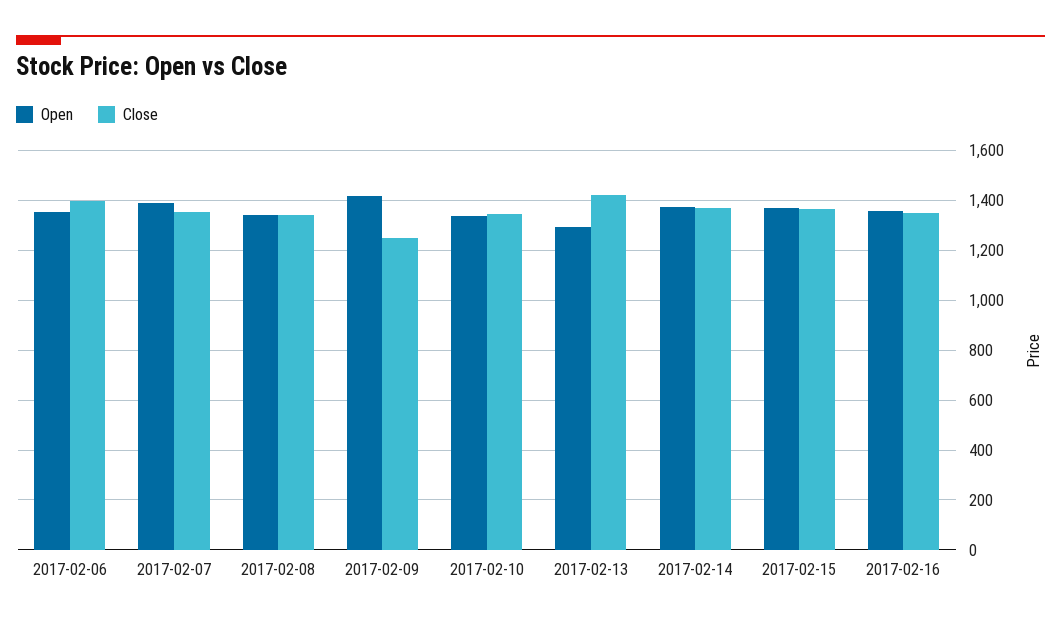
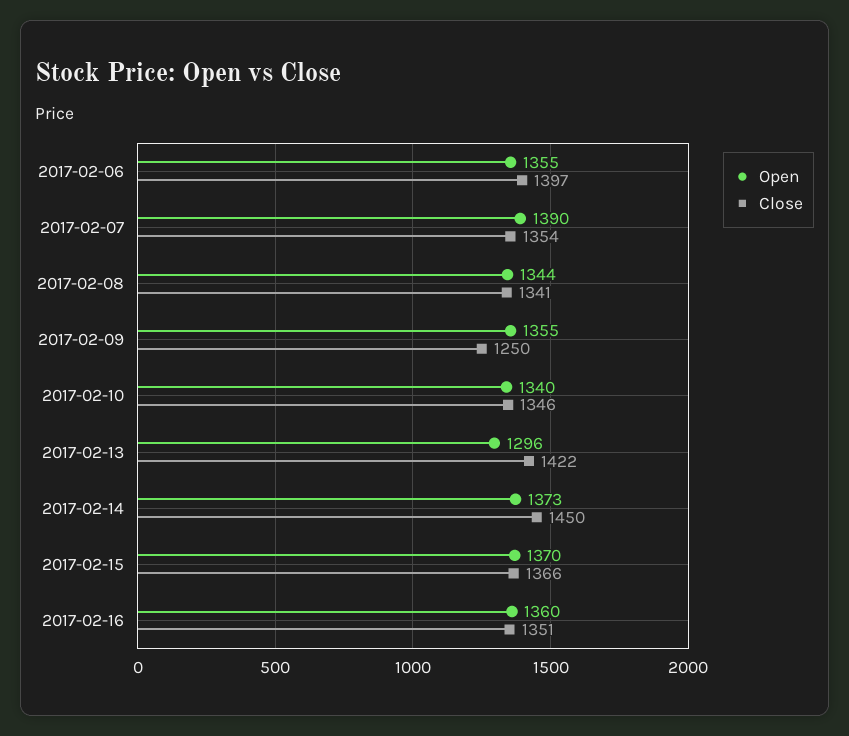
Open, 2017-02-09: 1425 -> 1355
Close, 2017-02-14: 1375 -> 1450

